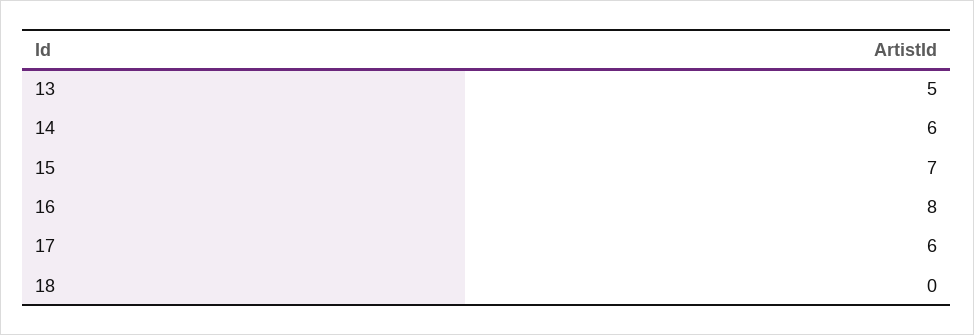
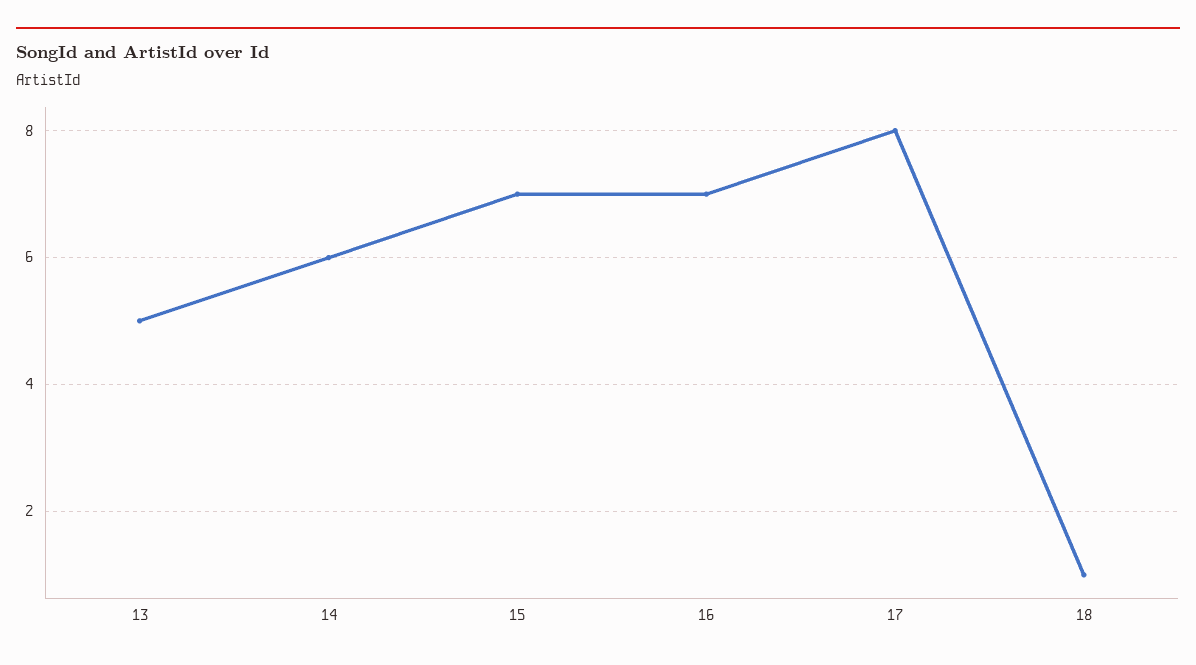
16: 8 -> 7
17: 6 -> 8
18: 0 -> 1

